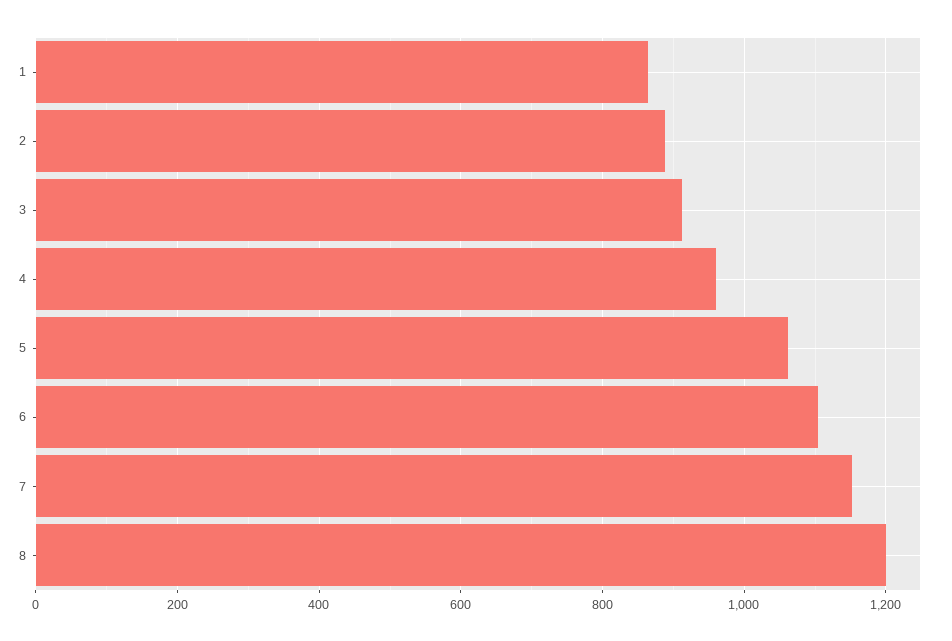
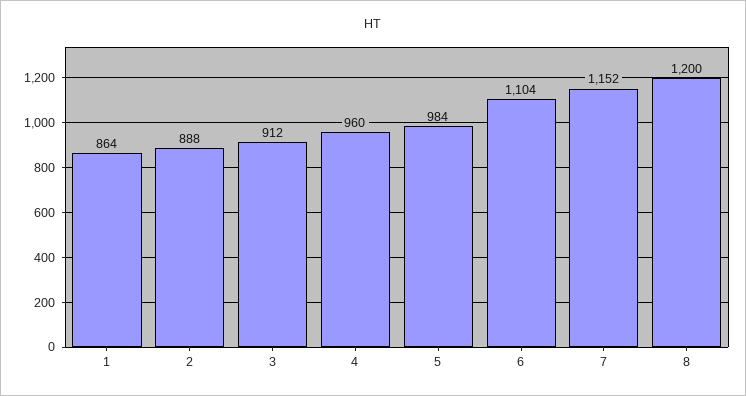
5: 1060 -> 984

